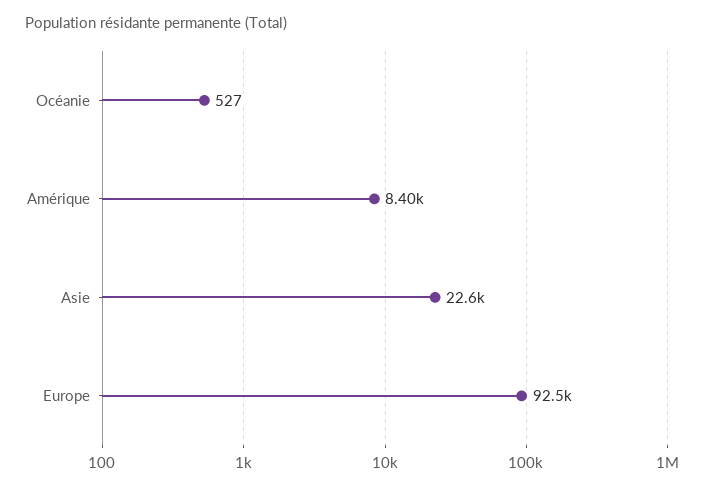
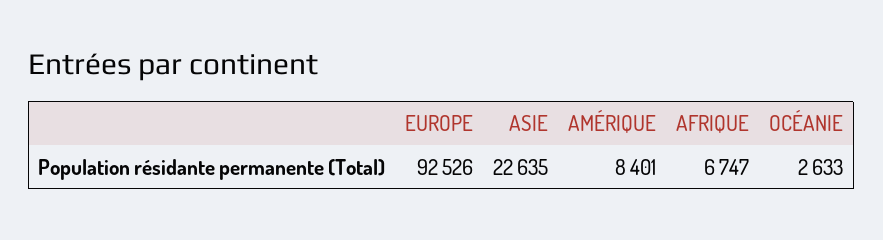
Océanie: 527 -> 2633
AFRIQUE: none -> 6747

